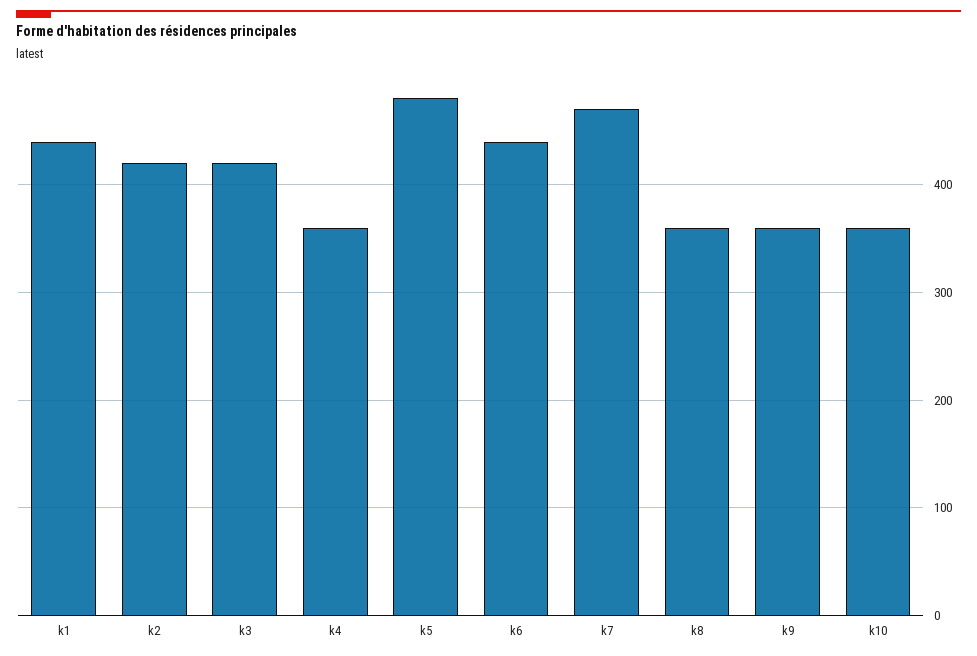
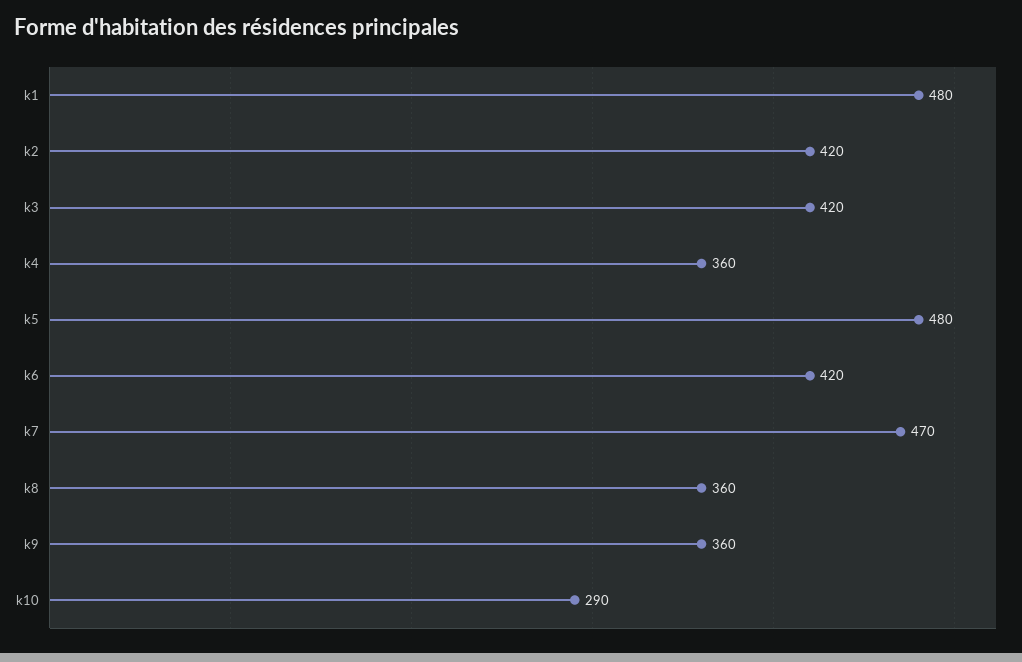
k1: 440 -> 480
k6: 440 -> 420
k10: 360 -> 290

